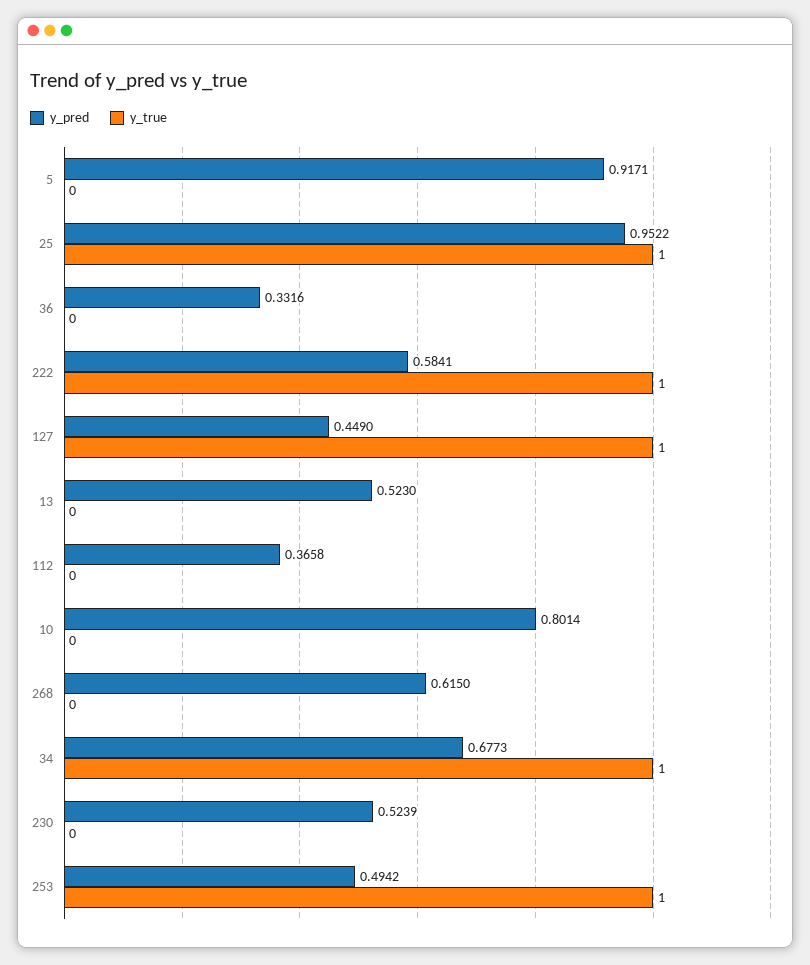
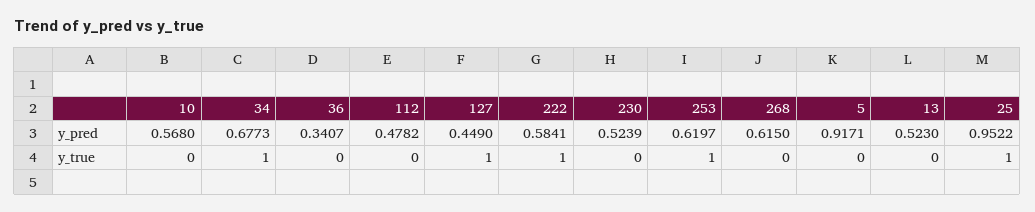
y_pred, 36: 0.3316 -> 0.3407
y_pred, 112: 0.3658 -> 0.4782
y_pred, 10: 0.8014 -> 0.568
y_pred, 253: 0.4942 -> 0.6197

